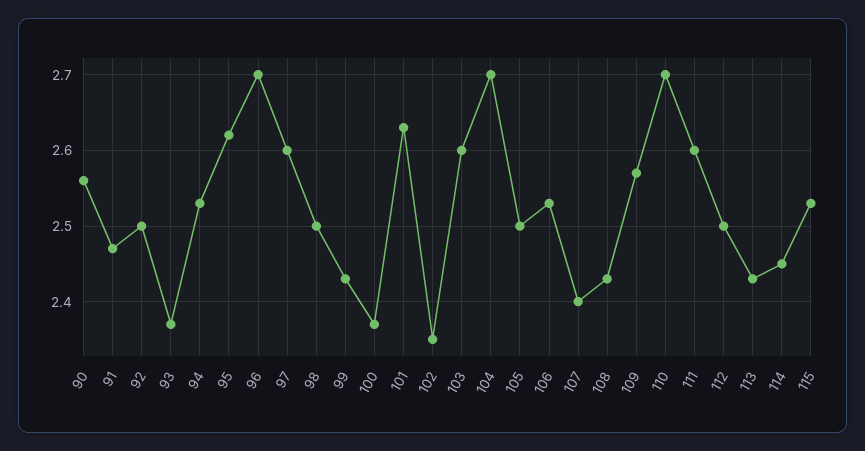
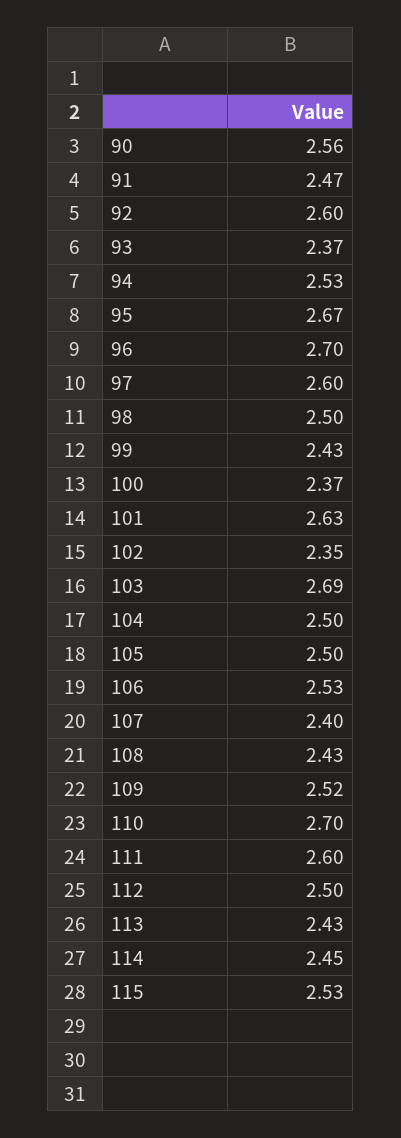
92: 2.5 -> 2.6
95: 2.62 -> 2.67
103: 2.6 -> 2.69
104: 2.7 -> 2.5
109: 2.57 -> 2.52

